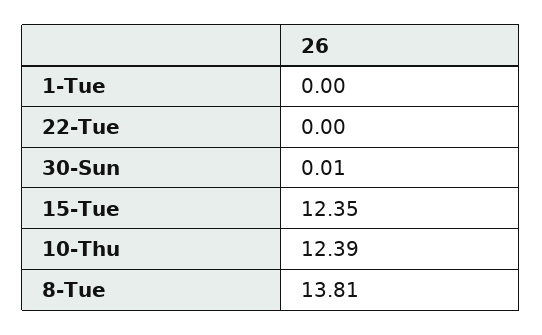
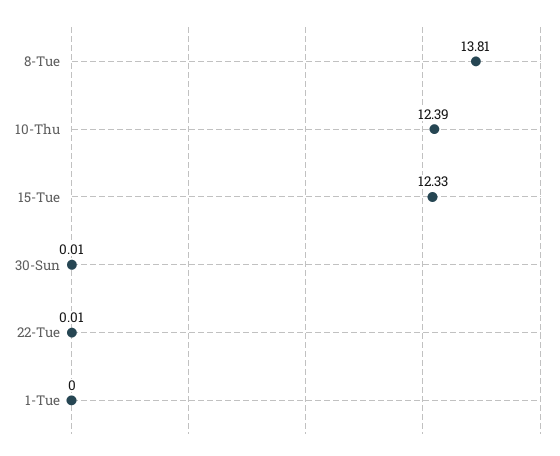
22-Tue: 0 -> 0.01
15-Tue: 12.35 -> 12.33

